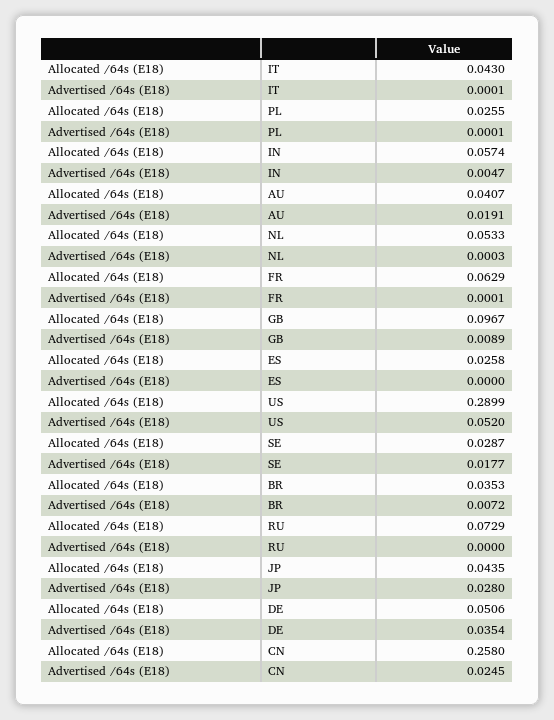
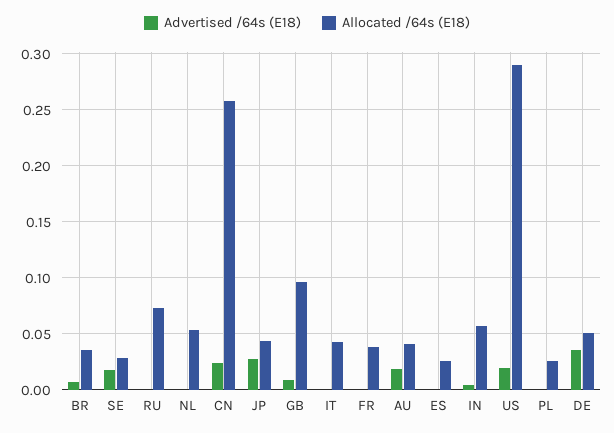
Allocated /64s (E18), FR: 0.0629 -> 0.04
Advertised /64s (E18), US: 0.052 -> 0.02

